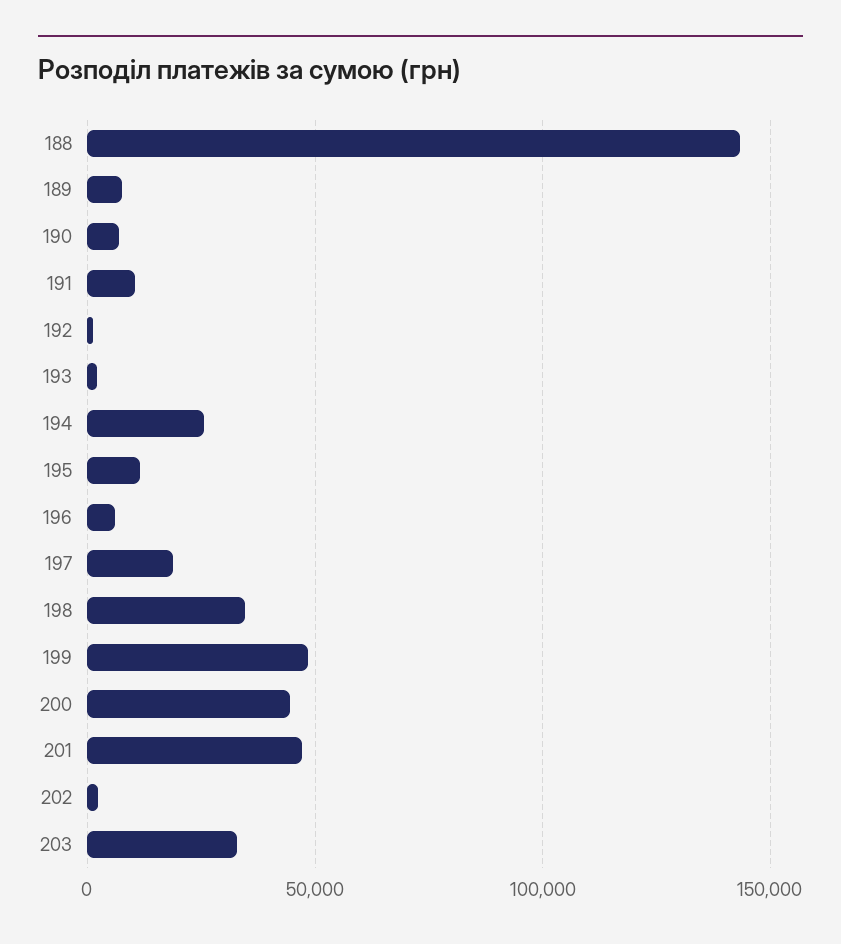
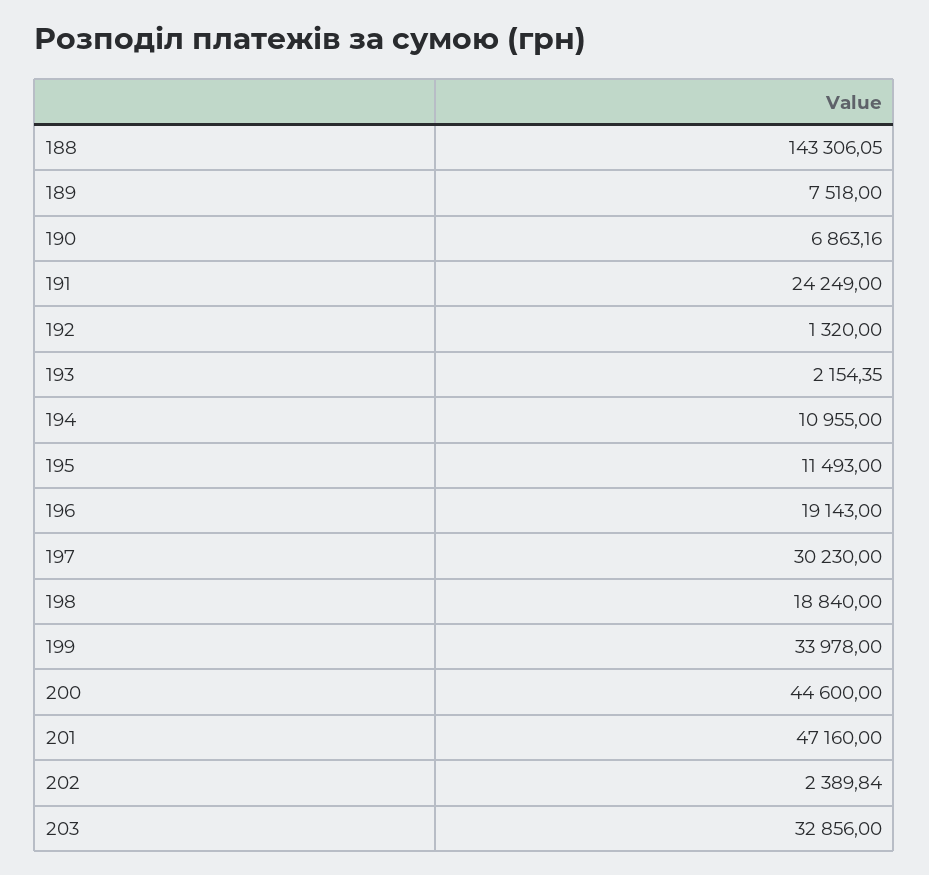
191: 10000 -> 24249
194: 25000 -> 10955
196: 5000 -> 19143
197: 20000 -> 30230
198: 35000 -> 18840
199: 50000 -> 33978

